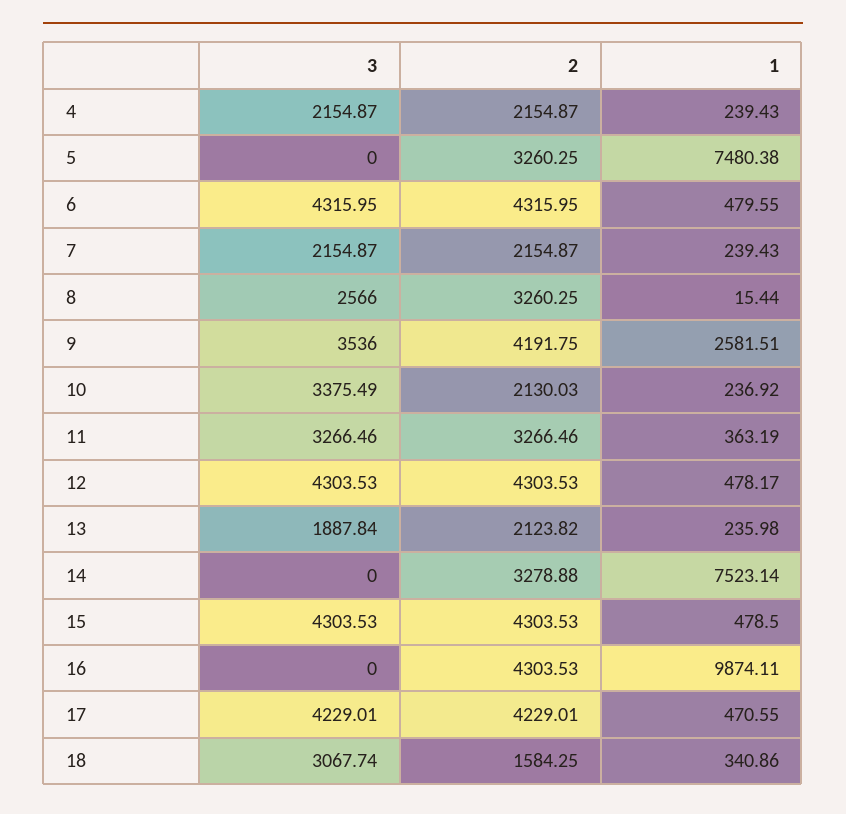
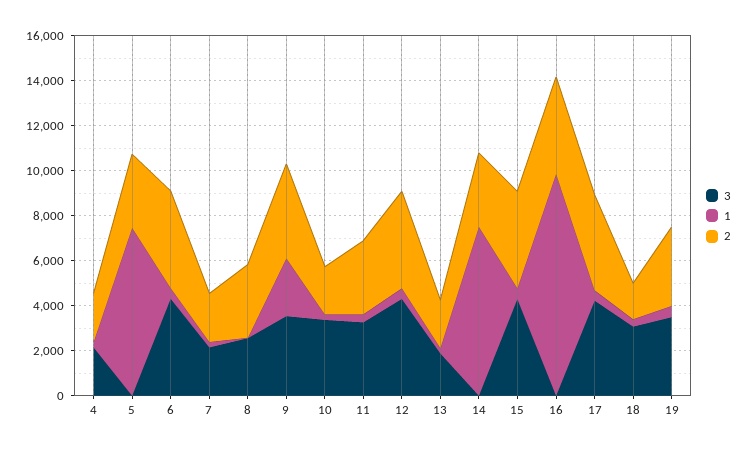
3, 19: none -> 3500
1, 19: none -> 500
2, 19: none -> 3500

